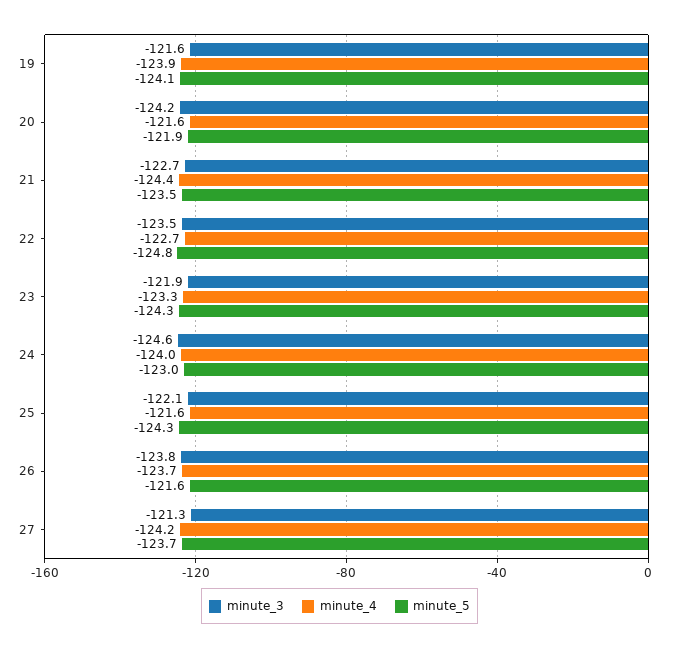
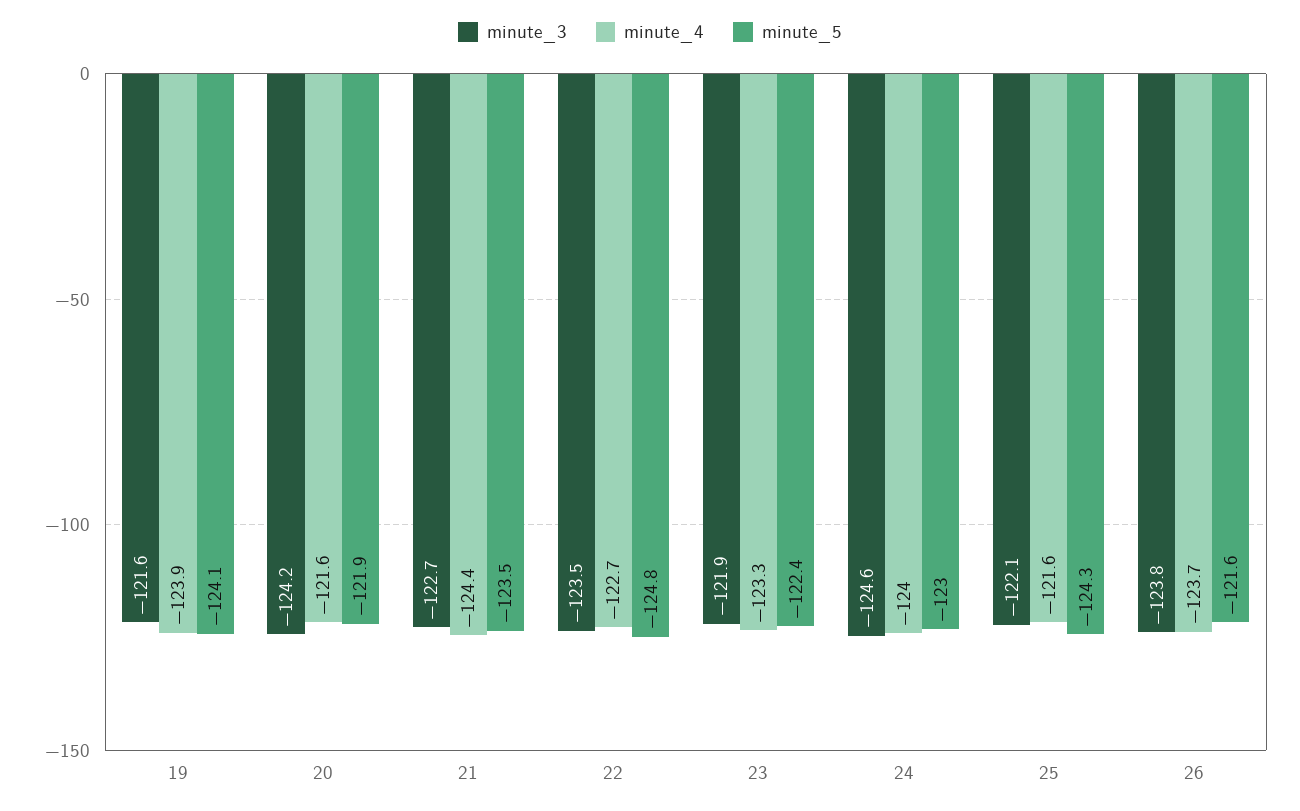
minute_5, 23: -124.3 -> -122.4
minute_3, 27: -121.3 -> none
minute_4, 27: -124.2 -> none
minute_5, 27: -123.7 -> none

